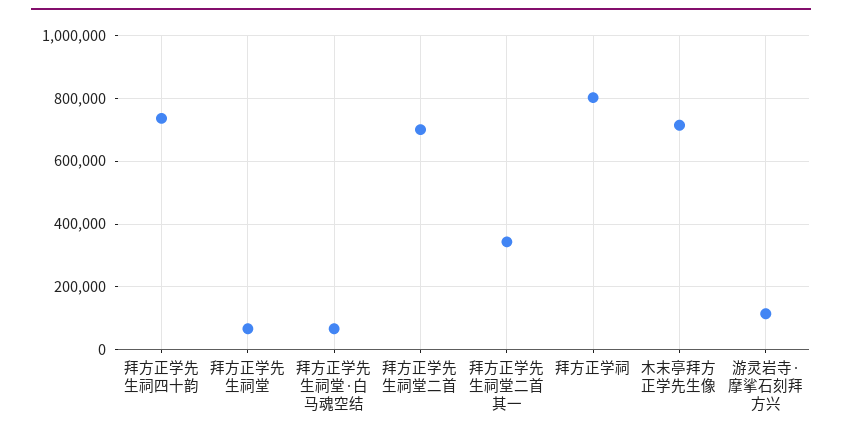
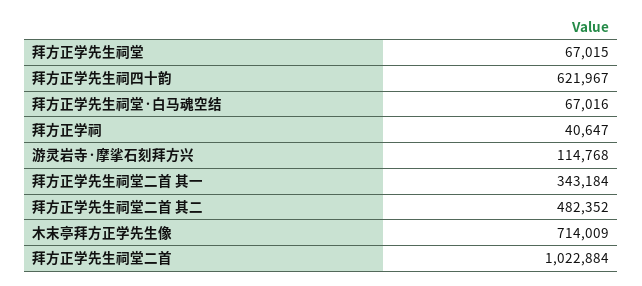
拜方正学先生祠四十韵: 740000 -> 621967
拜方正学先生祠堂二首: 700000 -> 1022884
拜方正学祠: 800000 -> 40647
拜方正学先生祠堂二首 其二: none -> 482352

